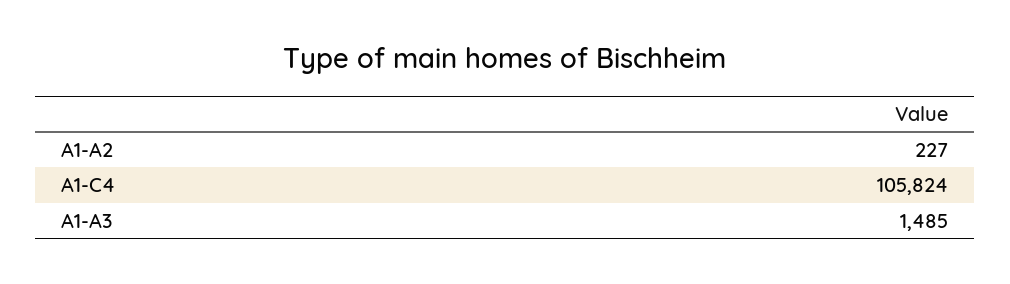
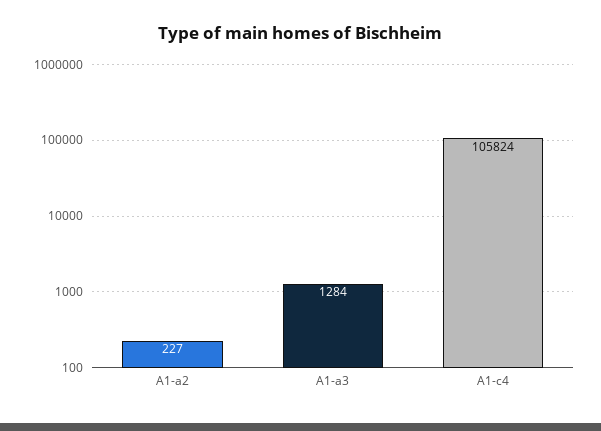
A1-A3: 1485 -> 1284

